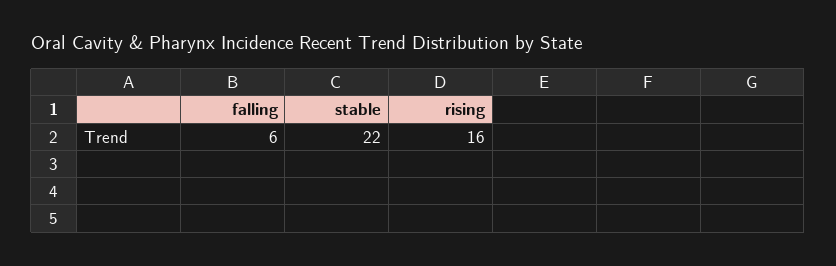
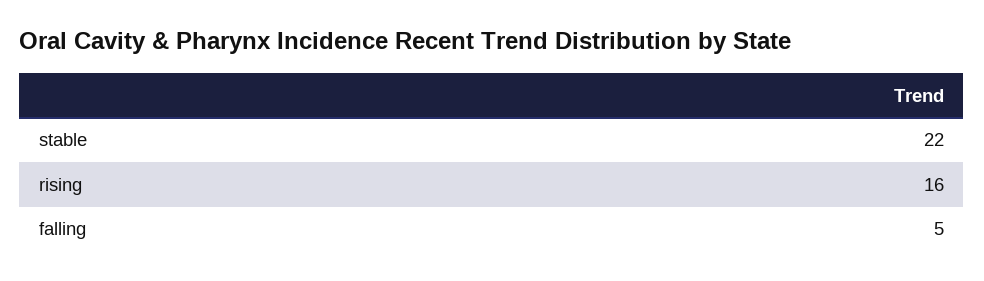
falling: 6 -> 5

